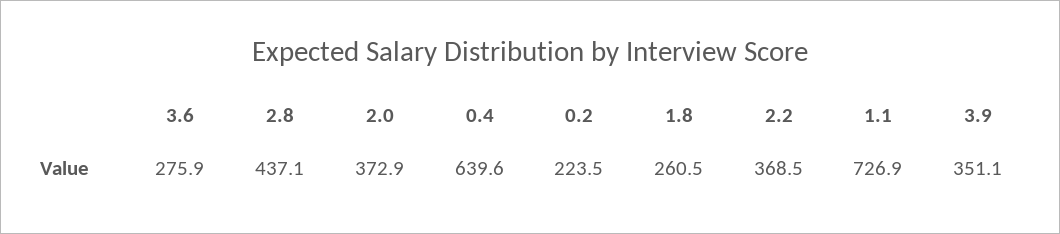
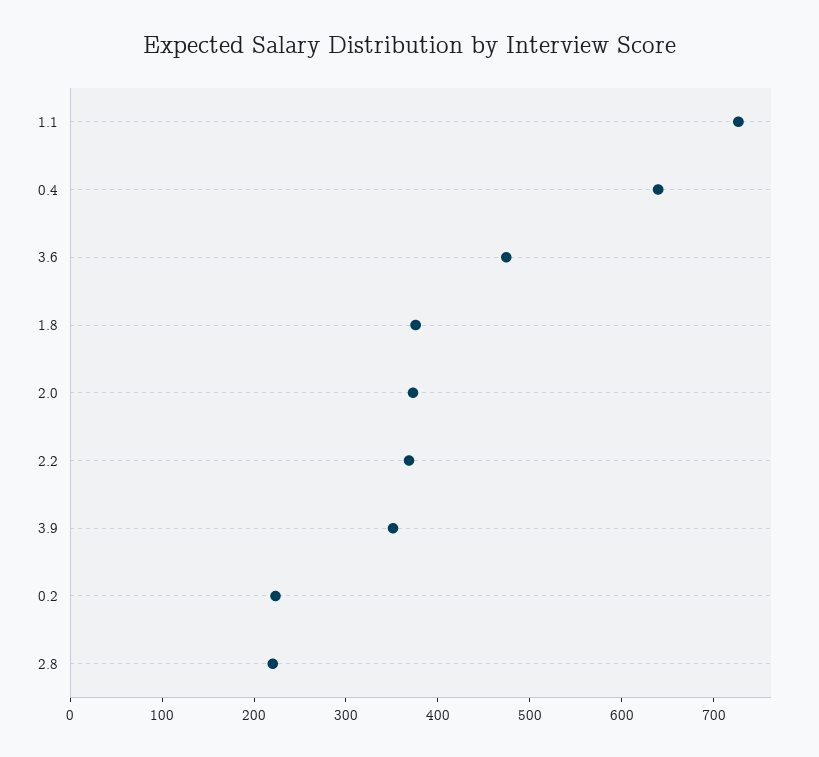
3.6: 275.9 -> 480
2.8: 437.1 -> 220
1.8: 260.5 -> 380

